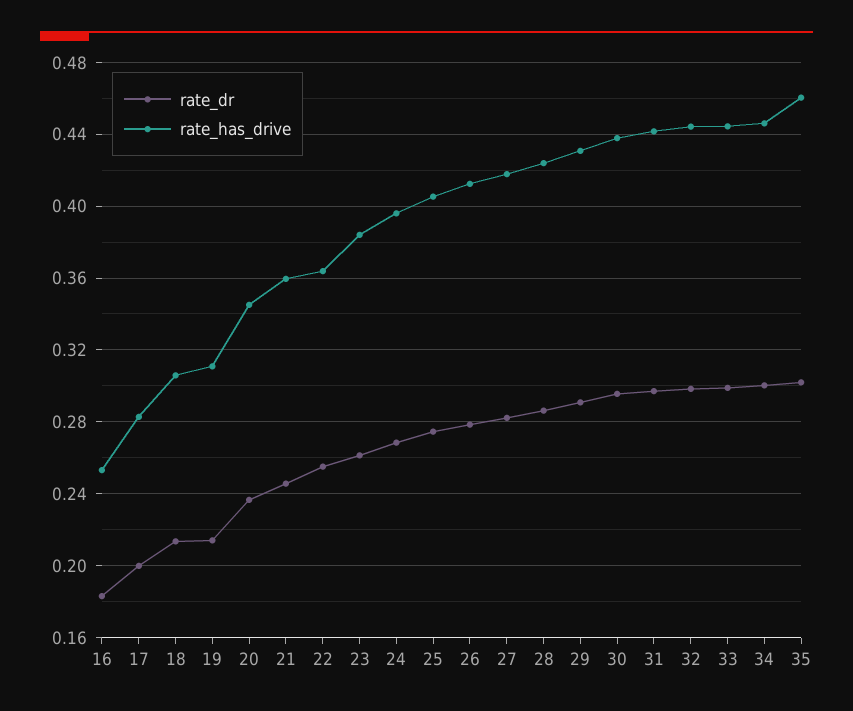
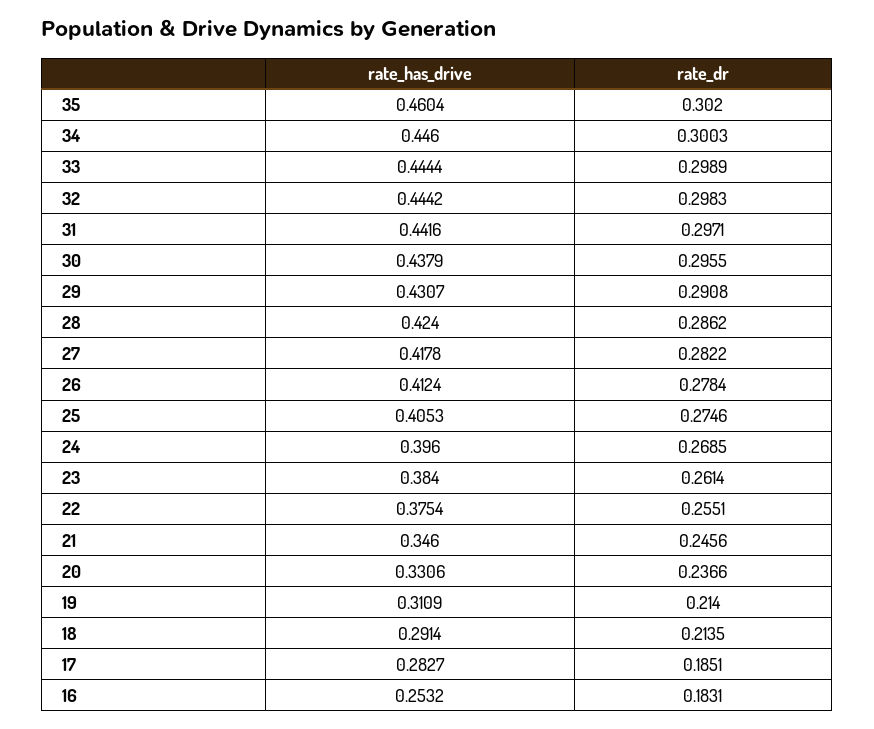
rate_dr, 17: 0.2 -> 0.1851
rate_has_drive, 18: 0.305 -> 0.2914
rate_has_drive, 20: 0.345 -> 0.3306
rate_has_drive, 21: 0.36 -> 0.346
rate_has_drive, 22: 0.365 -> 0.3754

